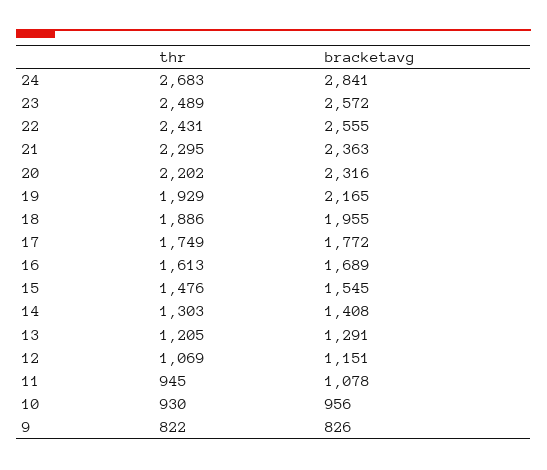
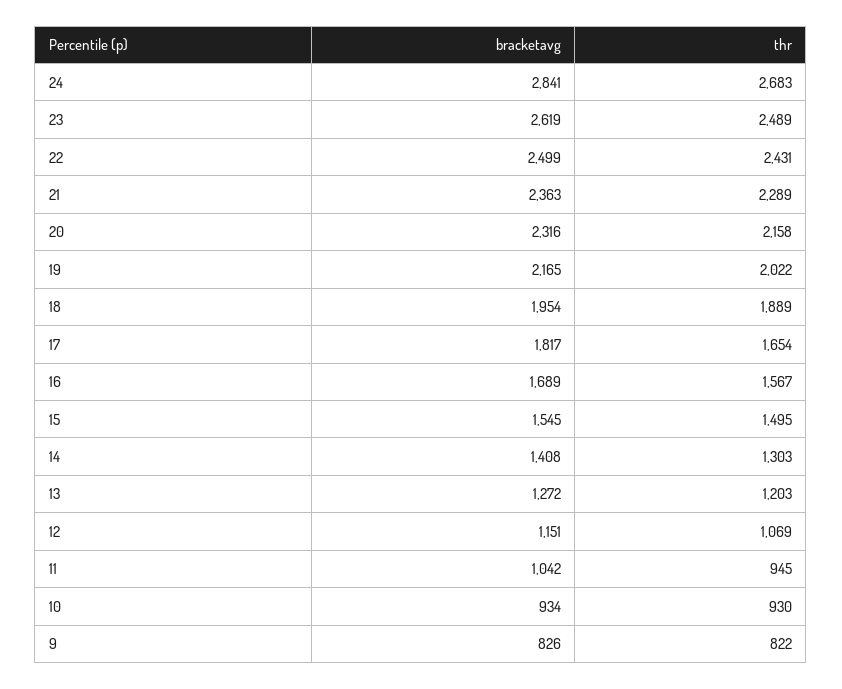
bracketavg, 23: 2572 -> 2619
bracketavg, 22: 2555 -> 2499
thr, 21: 2295 -> 2289
thr, 20: 2202 -> 2158
thr, 19: 1929 -> 2022
thr, 18: 1886 -> 1889
bracketavg, 18: 1955 -> 1954
thr, 17: 1749 -> 1654
bracketavg, 17: 1772 -> 1817
thr, 16: 1613 -> 1567
thr, 15: 1476 -> 1495
thr, 13: 1205 -> 1203
bracketavg, 13: 1291 -> 1272
bracketavg, 11: 1078 -> 1042
bracketavg, 10: 956 -> 934

